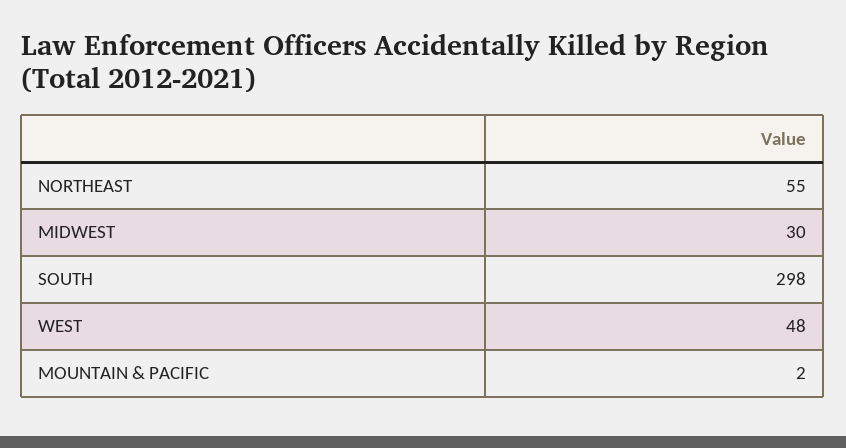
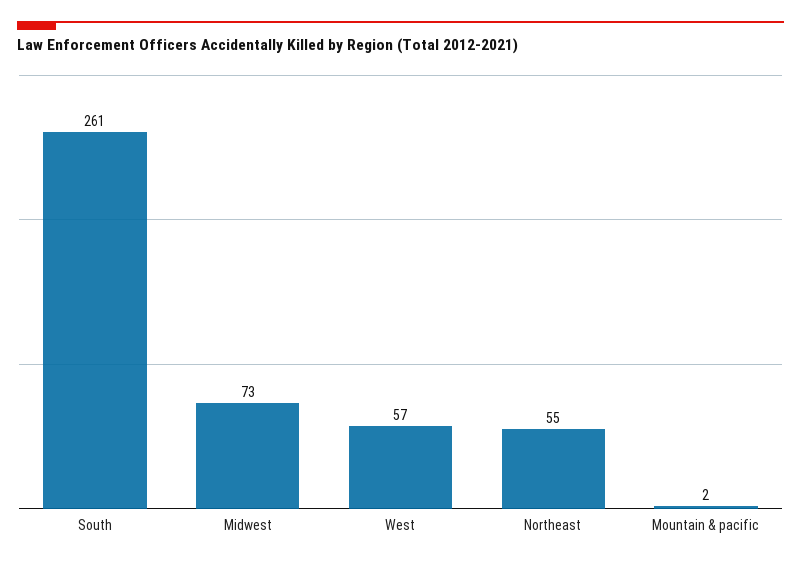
MIDWEST: 30 -> 73
SOUTH: 298 -> 261
WEST: 48 -> 57

